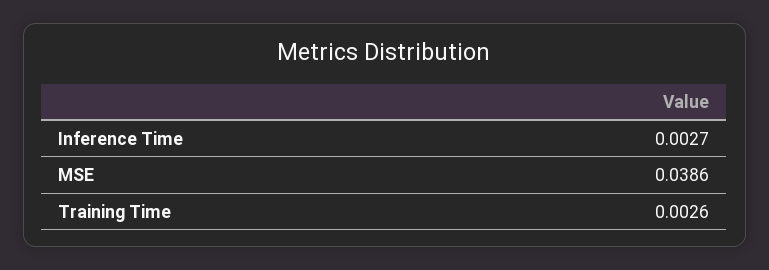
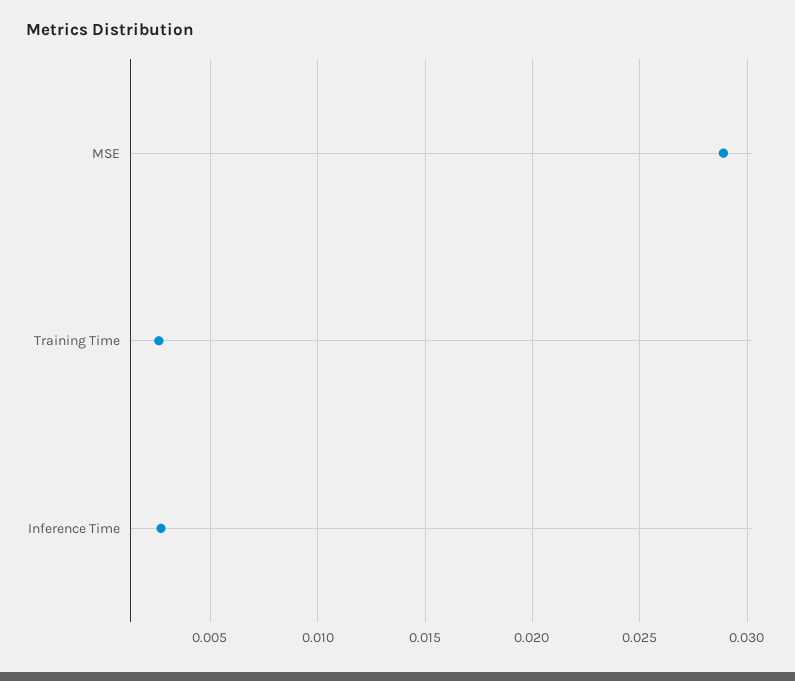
MSE: 0.0386 -> 0.029

